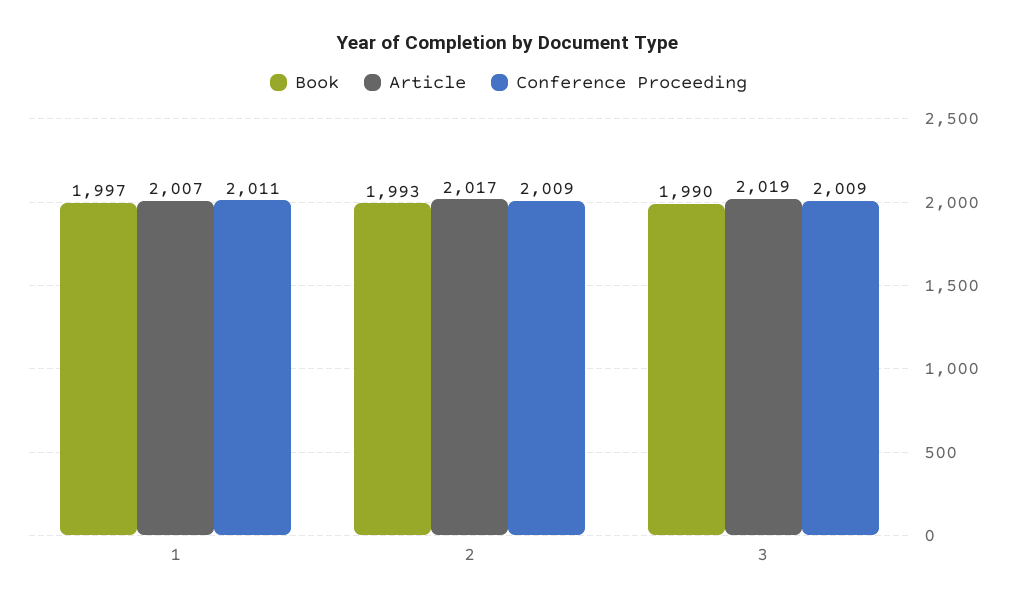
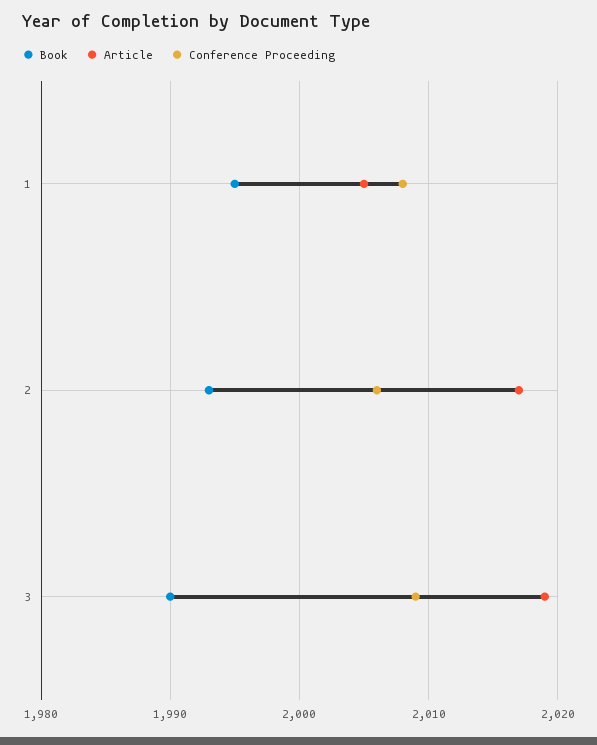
Book, 1: 1997 -> 1995
Article, 1: 2007 -> 2005
Conference Proceeding, 1: 2011 -> 2008
Conference Proceeding, 2: 2009 -> 2006

